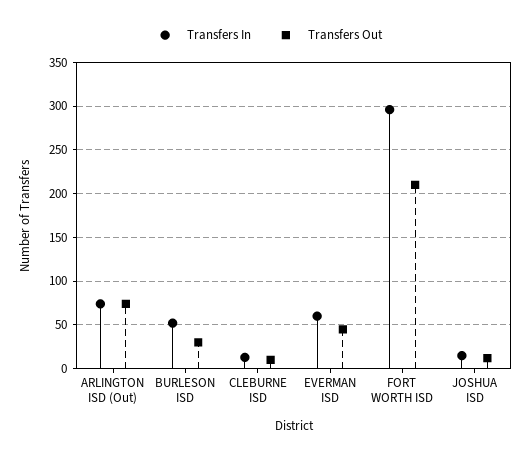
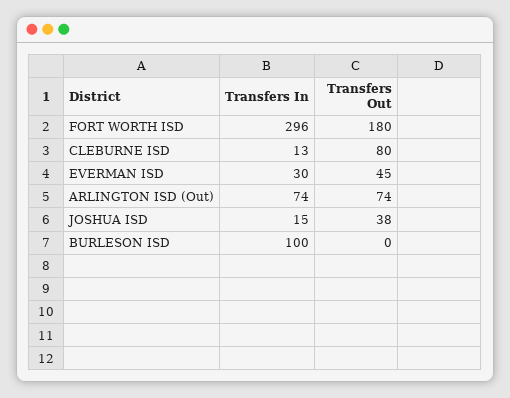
Transfers In, BURLESON ISD: 50 -> 100
Transfers Out, BURLESON ISD: 30 -> 0
Transfers Out, CLEBURNE ISD: 10 -> 80
Transfers In, EVERMAN ISD: 60 -> 30
Transfers Out, FORT WORTH ISD: 210 -> 180
Transfers Out, JOSHUA ISD: 10 -> 38

